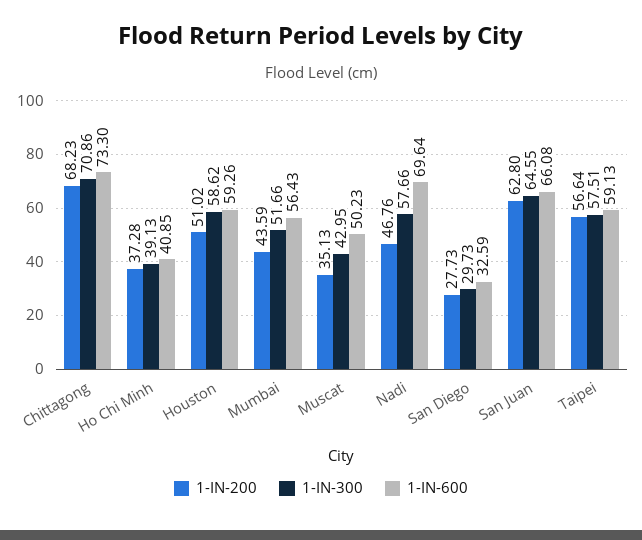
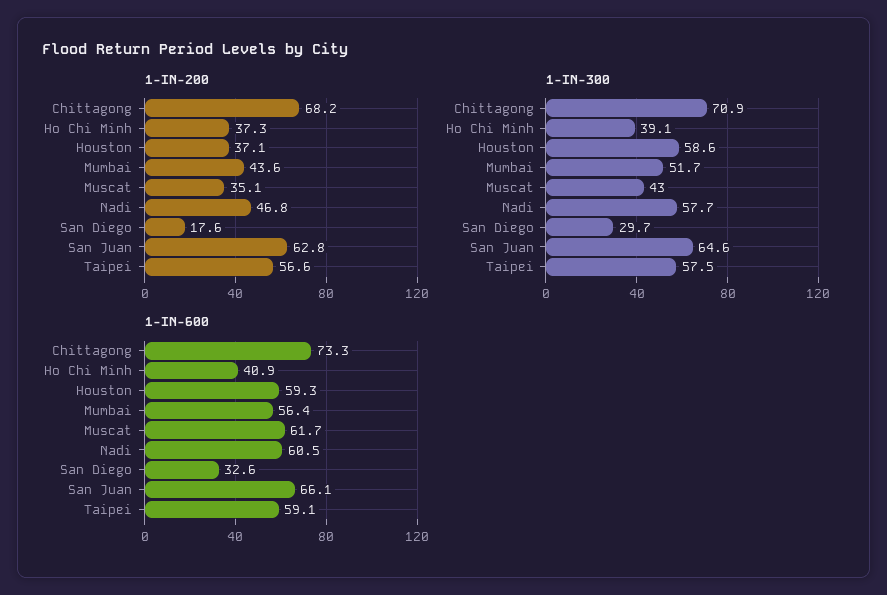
1-IN-200, Houston: 51.02 -> 37.1
1-IN-600, Muscat: 50.23 -> 61.7
1-IN-600, Nadi: 69.64 -> 60.5
1-IN-200, San Diego: 27.73 -> 17.6

